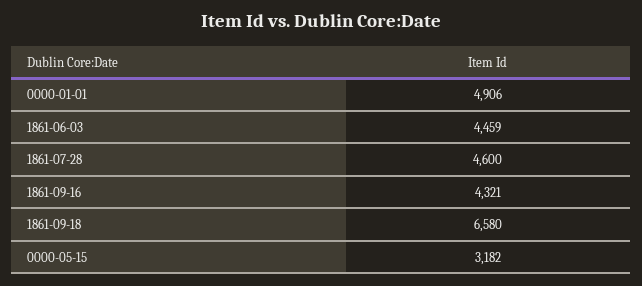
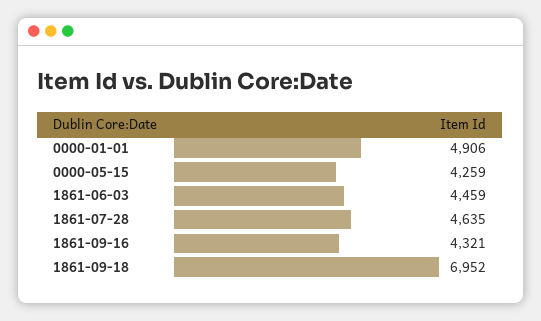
1861-07-28: 4600 -> 4635
1861-09-18: 6580 -> 6952
0000-05-15: 3182 -> 4259

